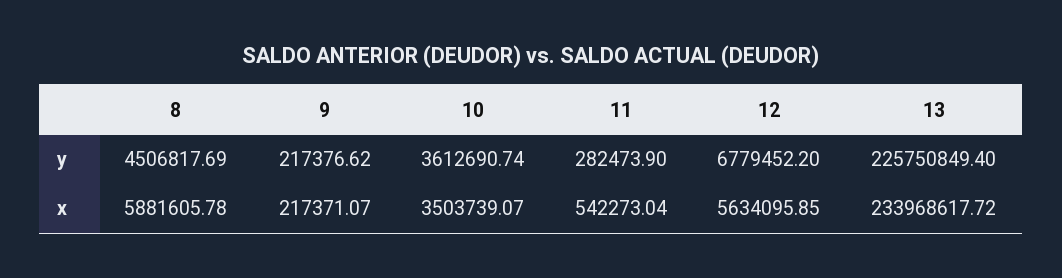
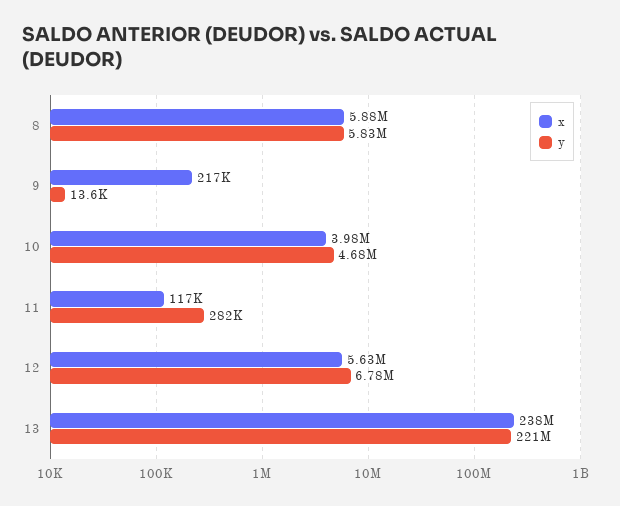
y, 8: 4506817.69 -> 5830000
y, 9: 217376.62 -> 13600
y, 10: 3612690.74 -> 4680000
y, 13: 225750849.4 -> 221000000
x, 10: 3503739.07 -> 3980000
x, 11: 542273.04 -> 117000
x, 13: 233968617.72 -> 238000000

